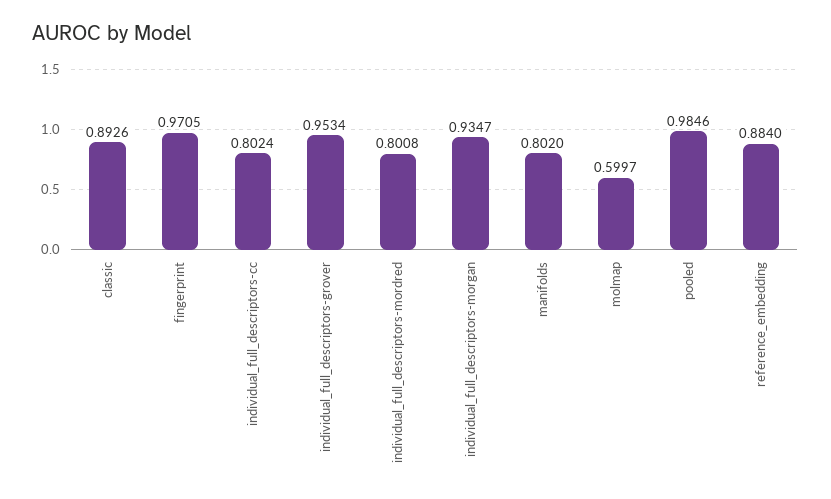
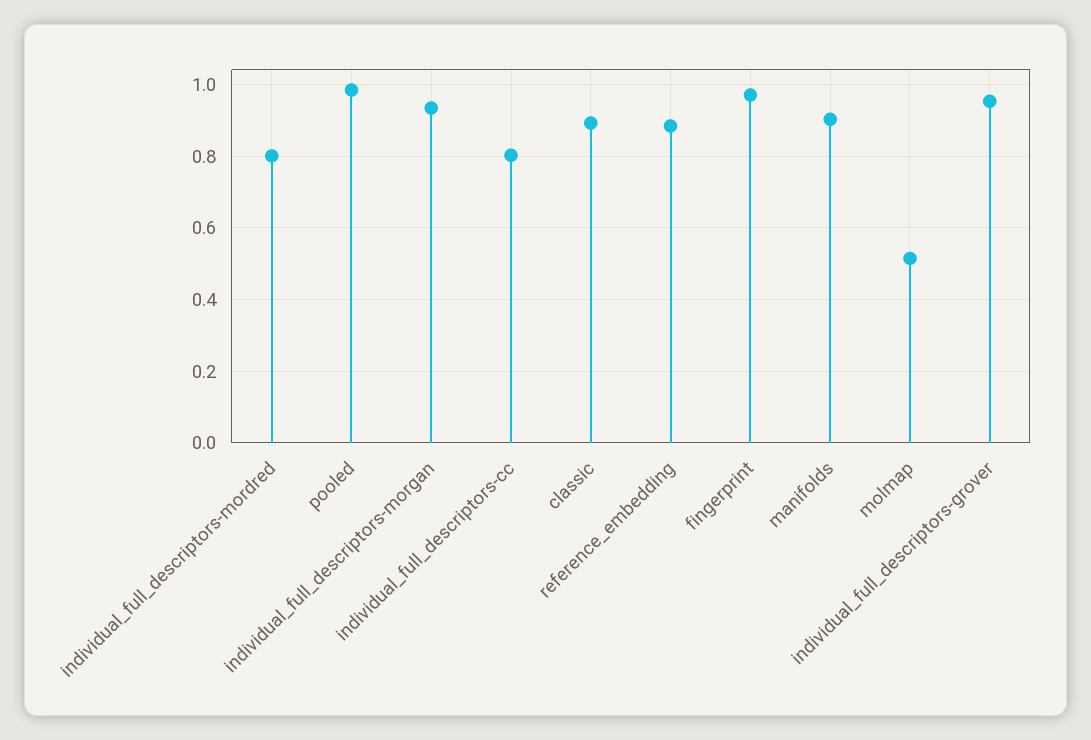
manifolds: 0.802 -> 0.9
molmap: 0.5997 -> 0.52

